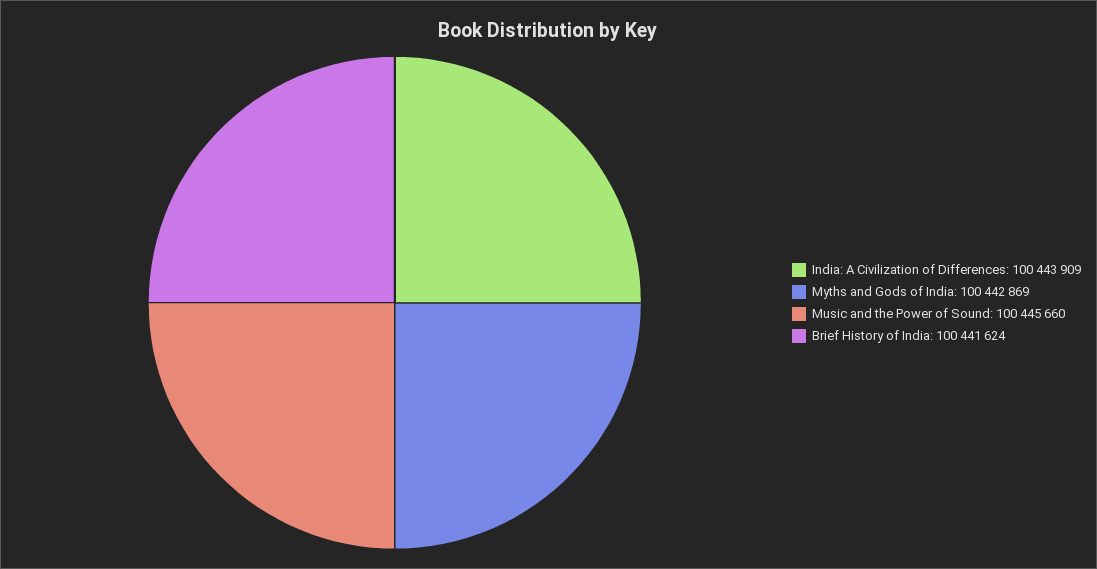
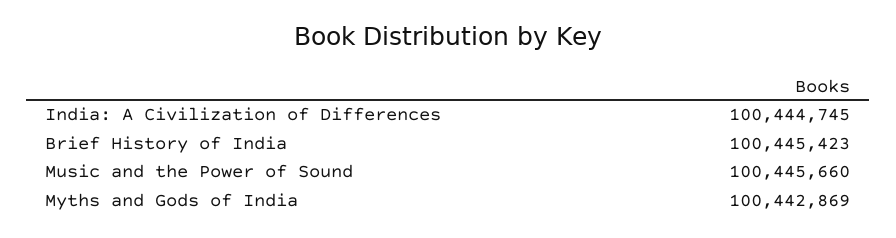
India: A Civilization of Differences: 100443909 -> 100444745
Brief History of India: 100441624 -> 100445423

